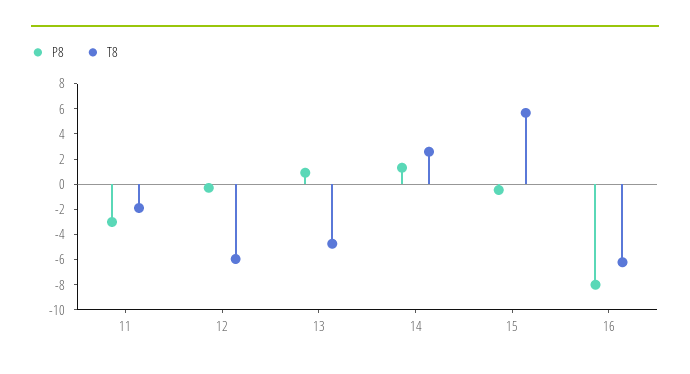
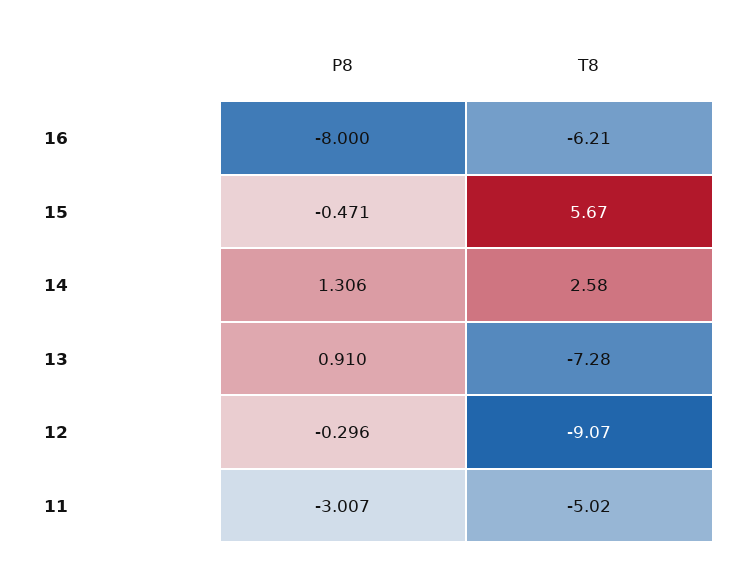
T8, 11: -2 -> -5.02
T8, 12: -6 -> -9.07
T8, 13: -5 -> -7.28

